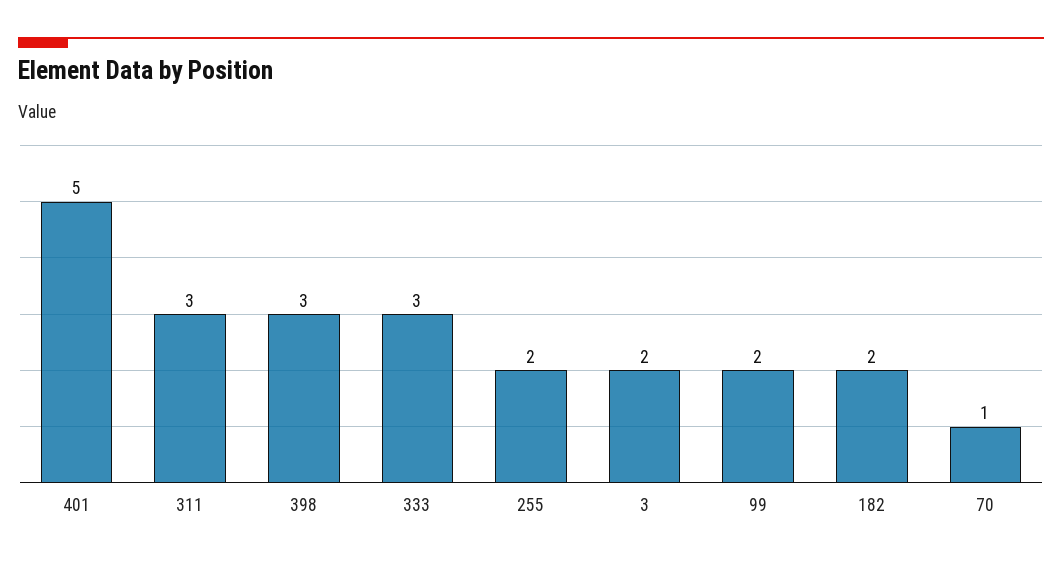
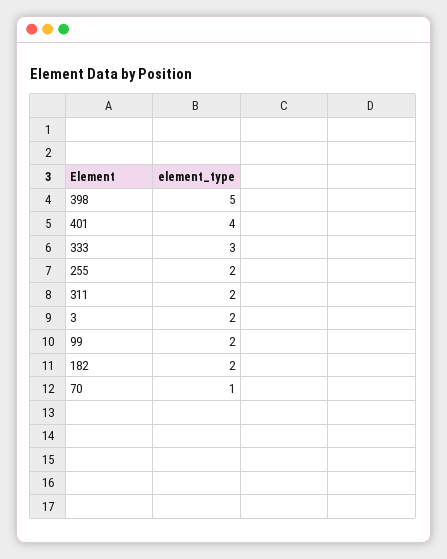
401: 5 -> 4
311: 3 -> 2
398: 3 -> 5

